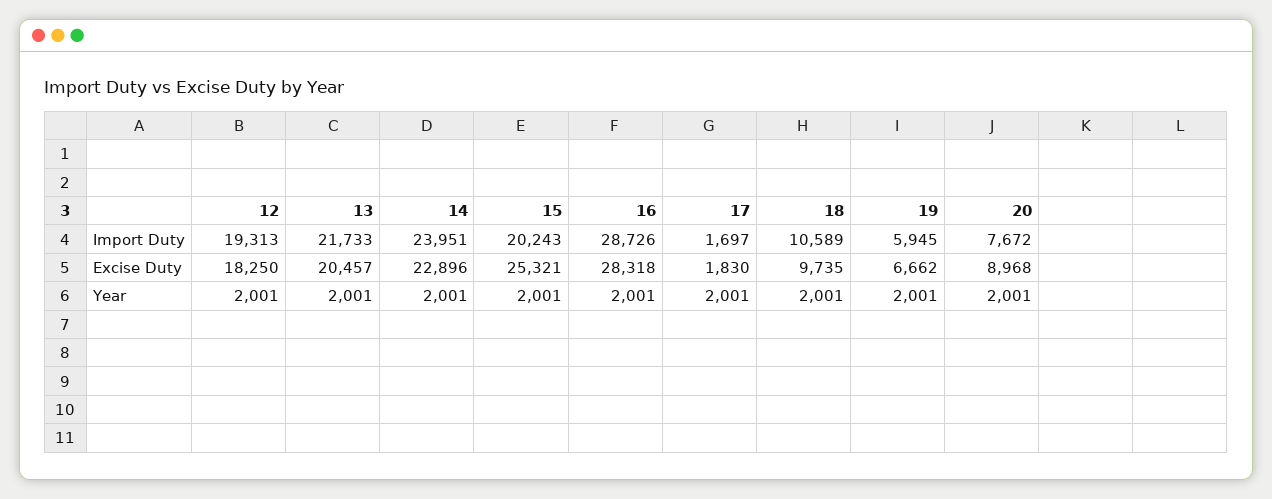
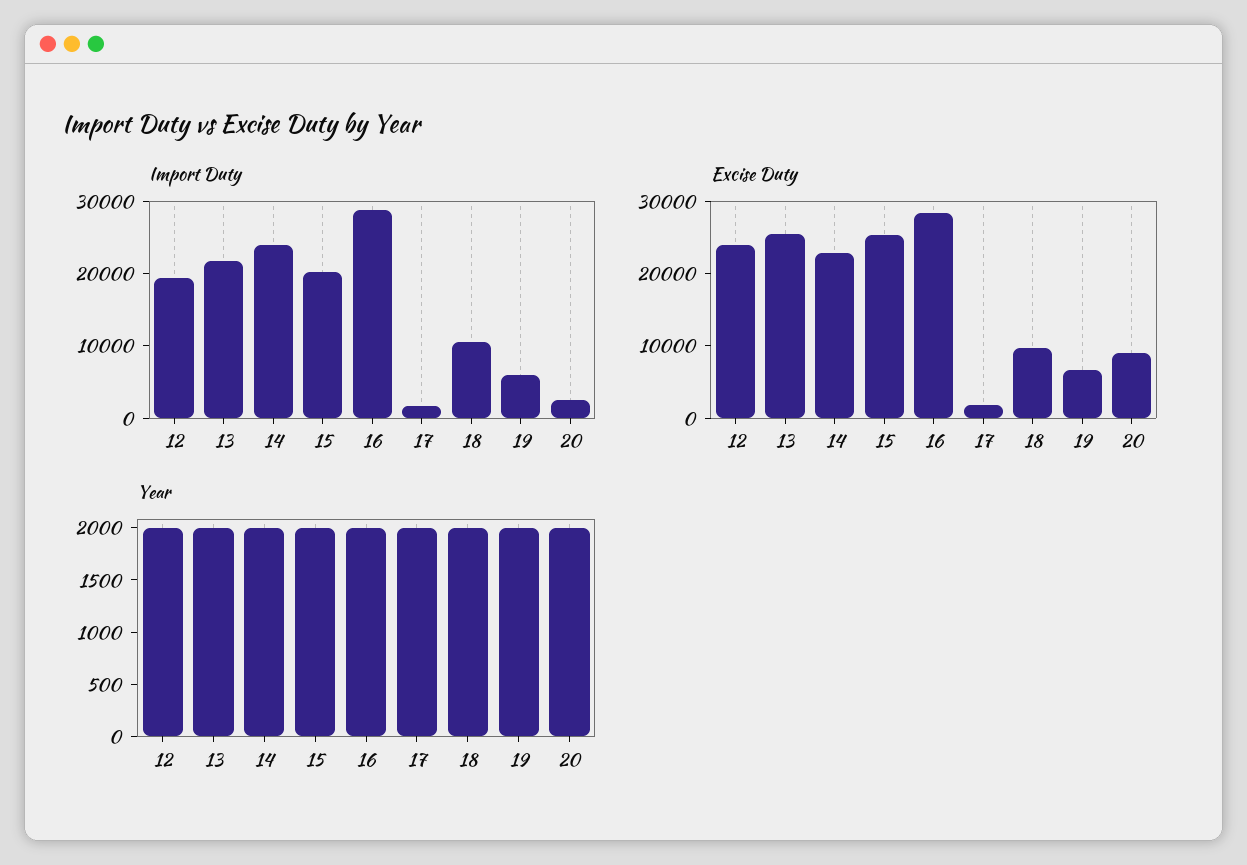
Import Duty, 20: 7672 -> 2000
Excise Duty, 12: 18250 -> 24000
Excise Duty, 13: 20457 -> 26000

